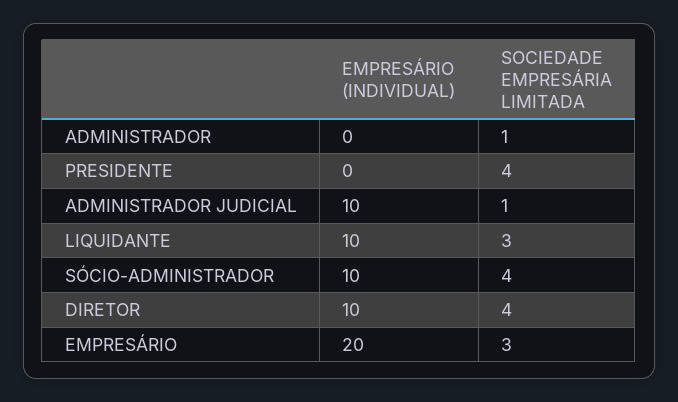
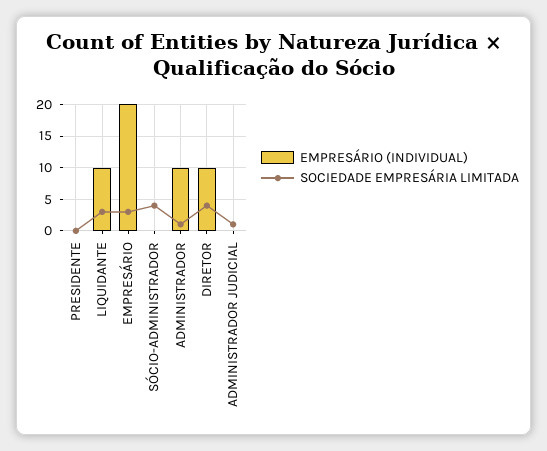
EMPRESÁRIO (INDIVIDUAL), ADMINISTRADOR: 0 -> 10
SOCIEDADE EMPRESÁRIA LIMITADA, PRESIDENTE: 4 -> 0
EMPRESÁRIO (INDIVIDUAL), ADMINISTRADOR JUDICIAL: 10 -> 0
EMPRESÁRIO (INDIVIDUAL), SÓCIO-ADMINISTRADOR: 10 -> 0

